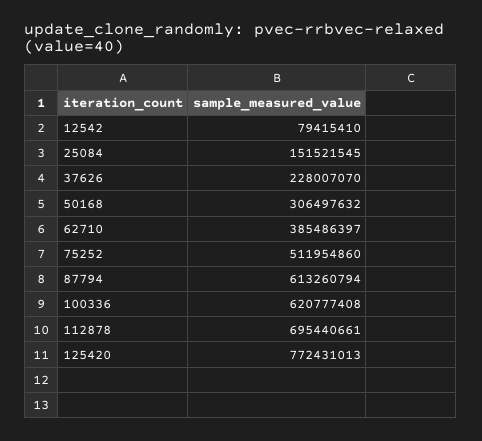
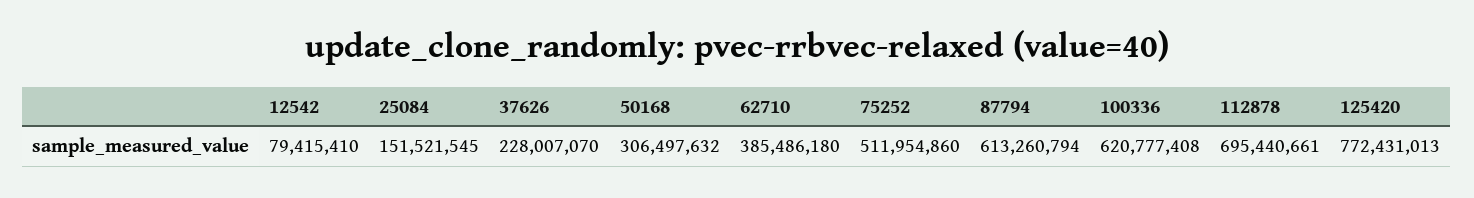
62710: 385486397 -> 385486180

